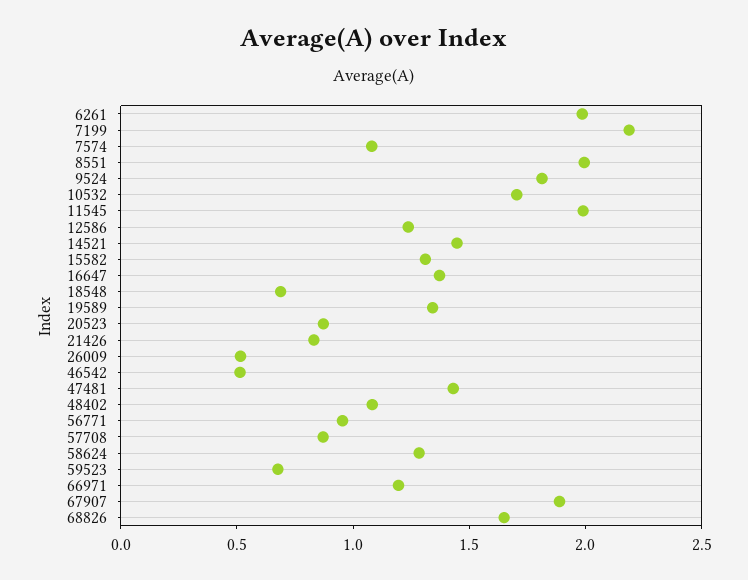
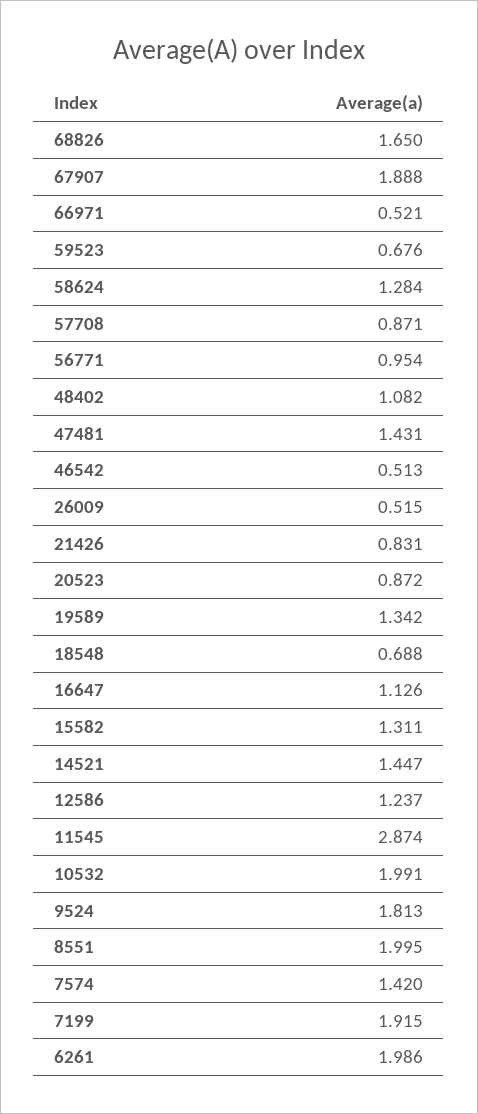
7199: 2.2 -> 1.915
7574: 1.1 -> 1.42
10532: 1.7 -> 1.991
11545: 2 -> 2.874
16647: 1.4 -> 1.126
66971: 1.2 -> 0.521

